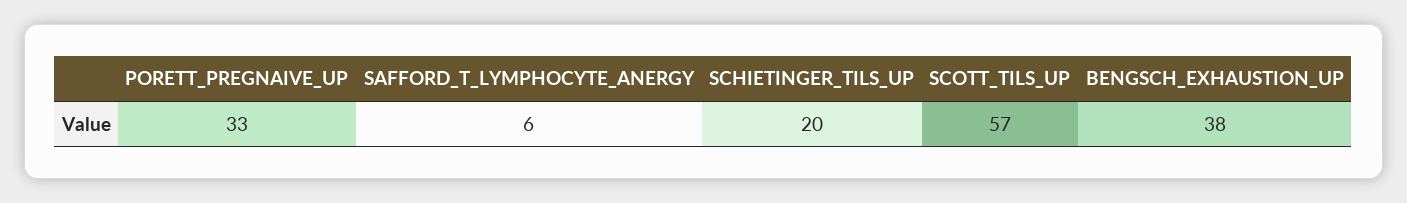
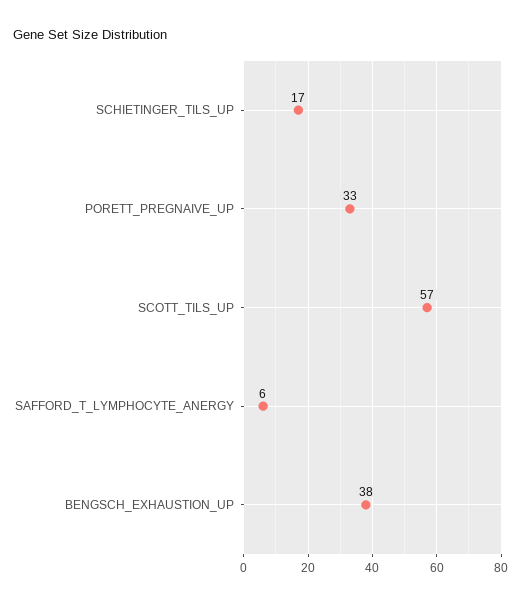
SCHIETINGER_TILS_UP: 20 -> 17

